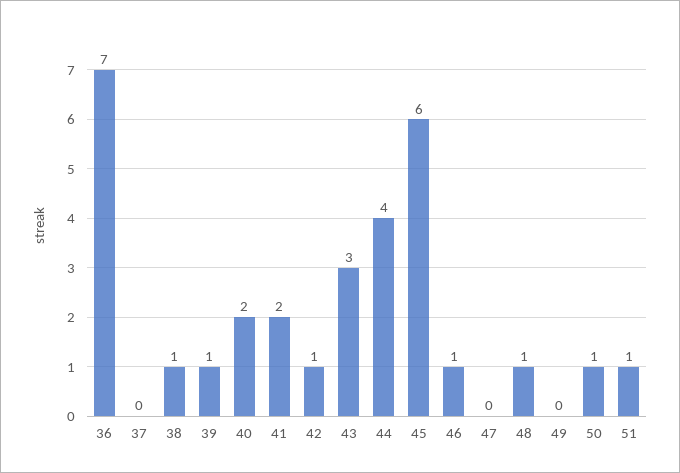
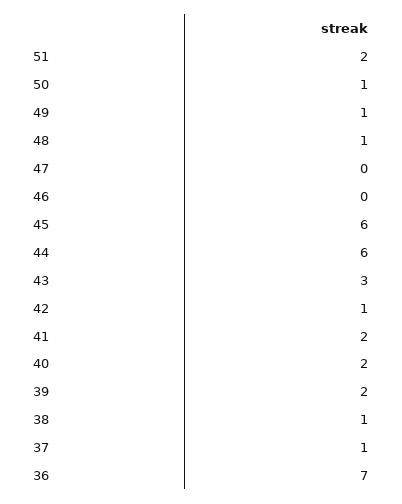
37: 0 -> 1
39: 1 -> 2
44: 4 -> 6
46: 1 -> 0
49: 0 -> 1
51: 1 -> 2

